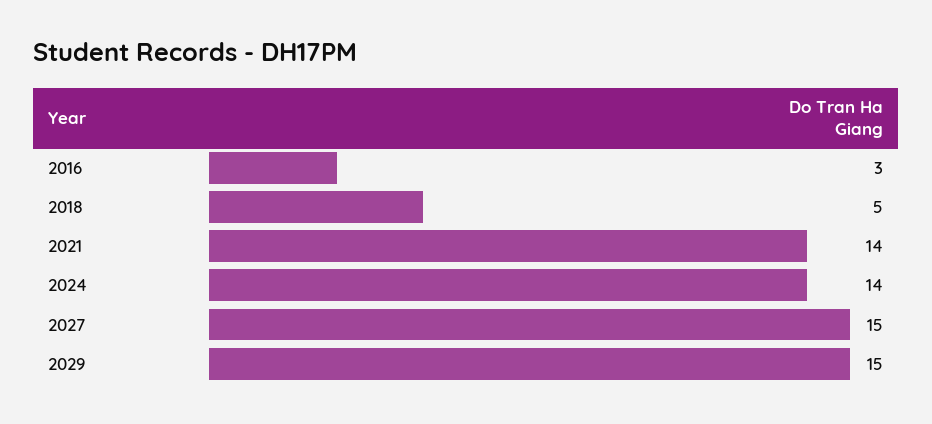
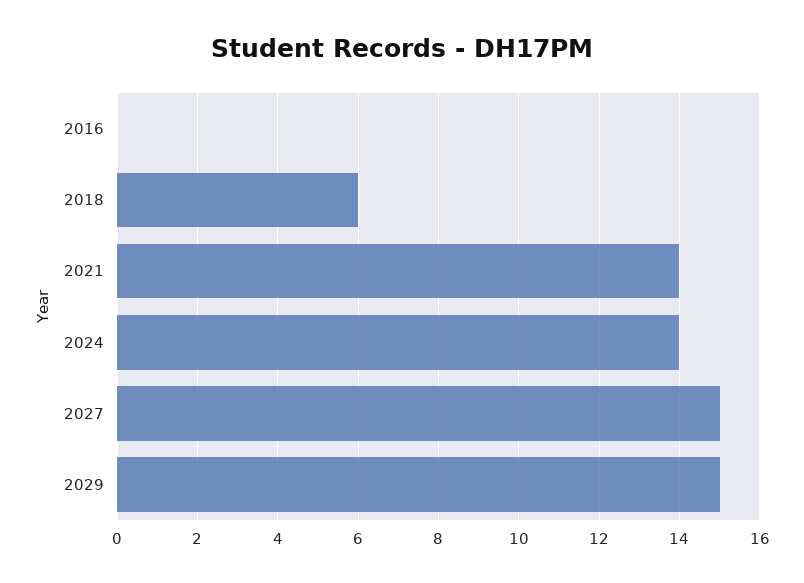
2016: 3 -> 0
2018: 5 -> 6

